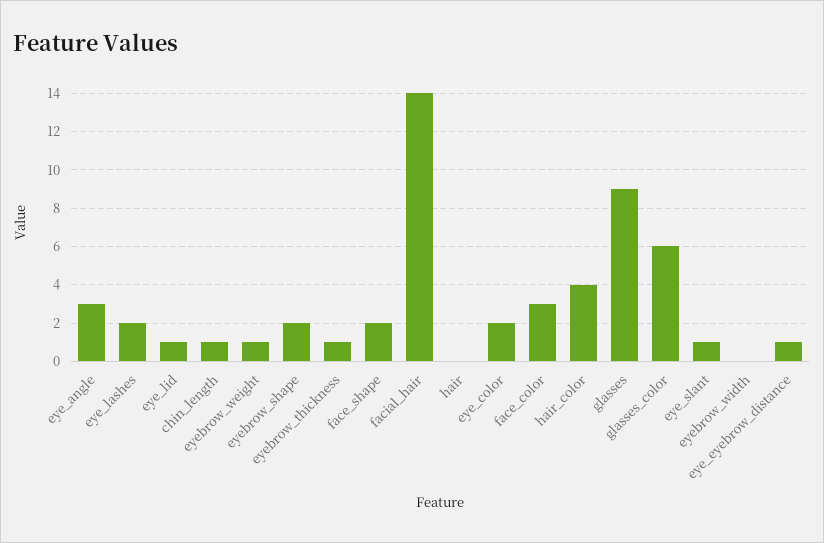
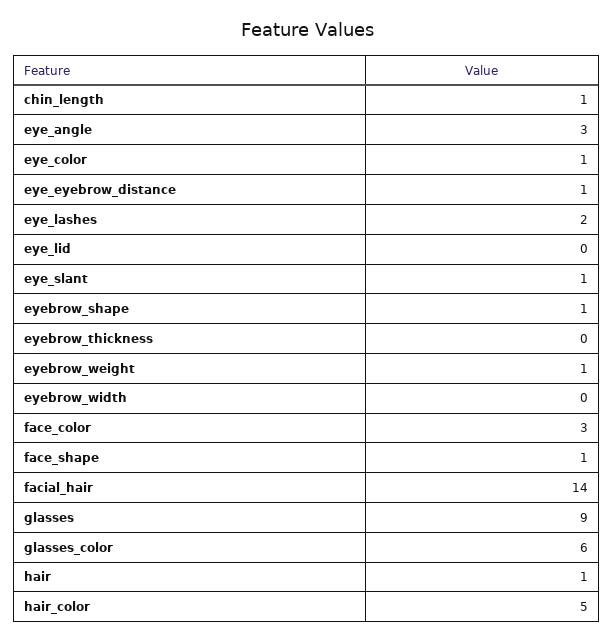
eye_lid: 1 -> 0
eyebrow_shape: 2 -> 1
eyebrow_thickness: 1 -> 0
face_shape: 2 -> 1
hair: 0 -> 1
eye_color: 2 -> 1
hair_color: 4 -> 5

